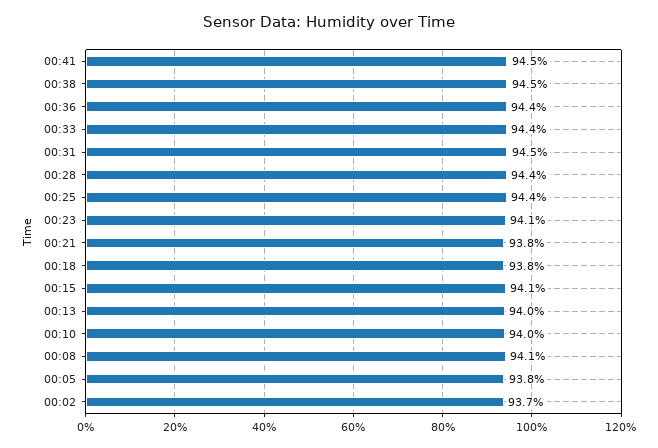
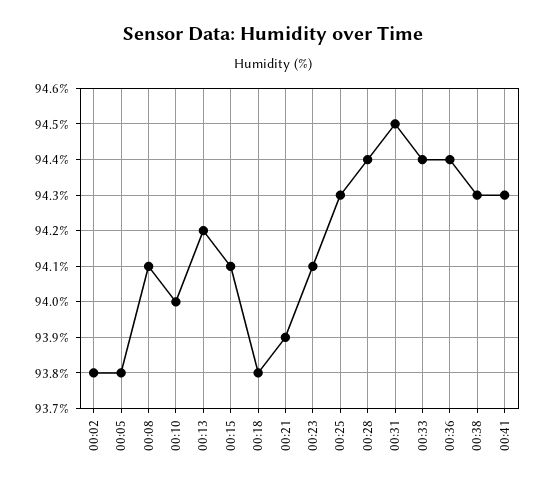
00:41: 94.5 -> 94.3
00:38: 94.5 -> 94.3
00:25: 94.4 -> 94.3
00:21: 93.8 -> 93.9
00:13: 94 -> 94.2
00:02: 93.7 -> 93.8

